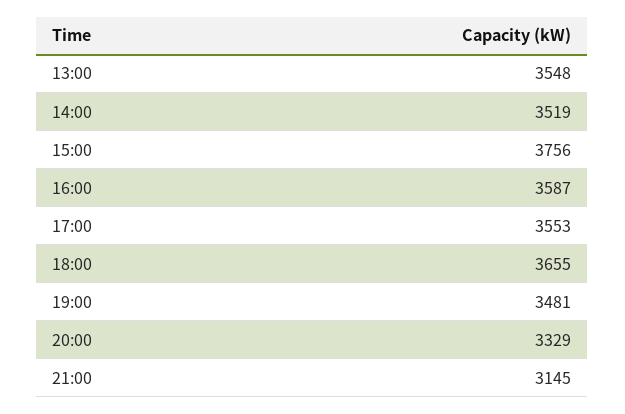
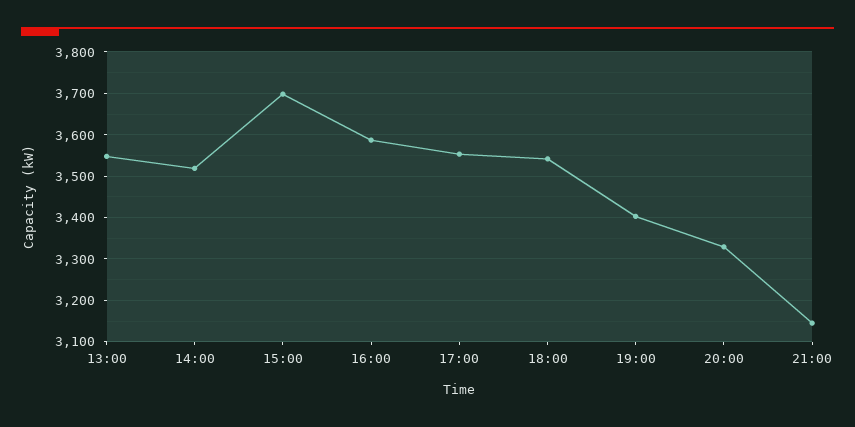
15:00: 3756 -> 3700
18:00: 3655 -> 3540
19:00: 3481 -> 3400

